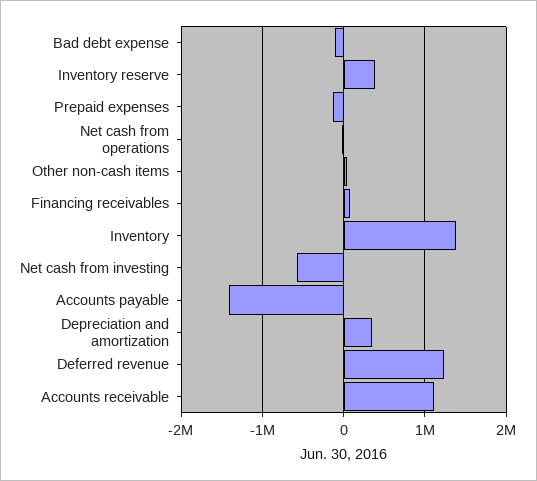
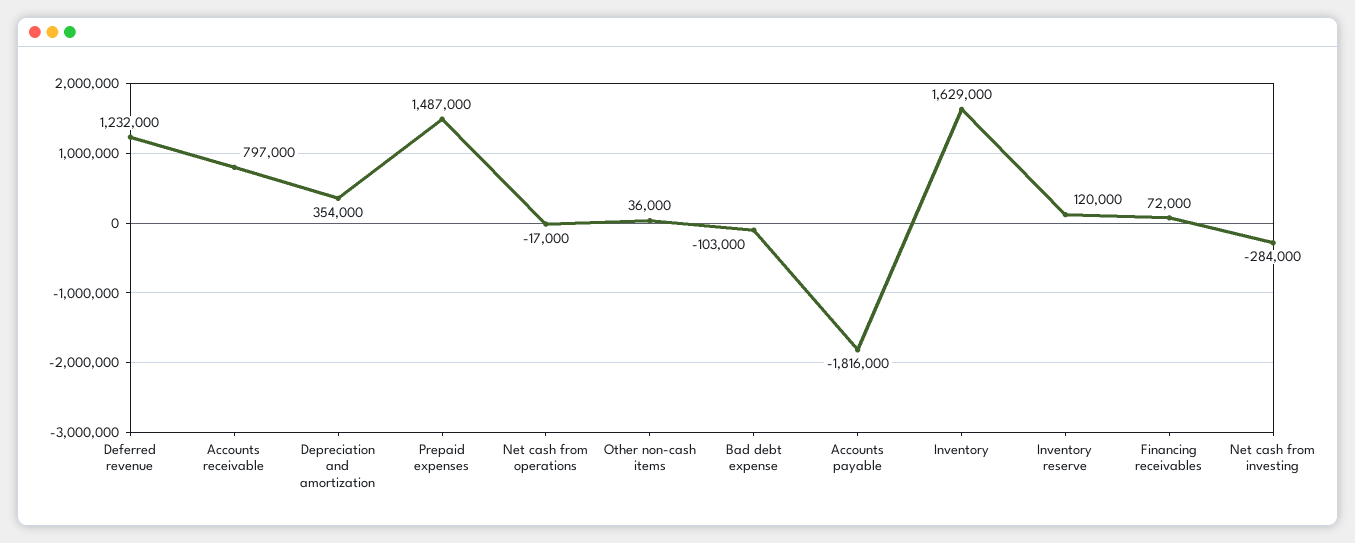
Inventory reserve: 400000 -> 120000
Prepaid expenses: -100000 -> 1487000
Inventory: 1400000 -> 1629000
Net cash from investing: -600000 -> -284000
Accounts payable: -1400000 -> -1816000
Accounts receivable: 1100000 -> 797000

